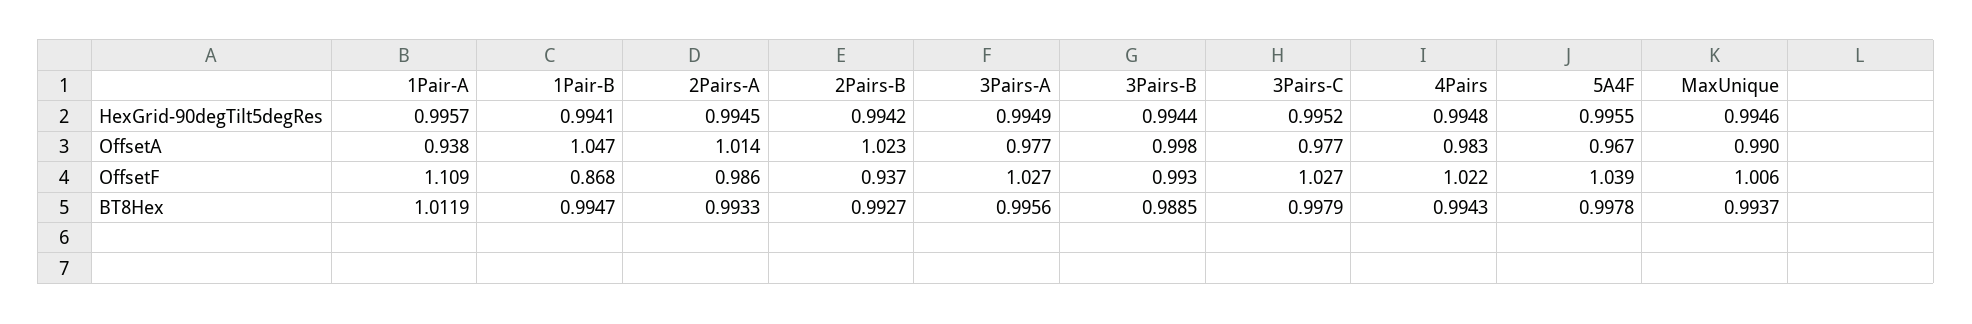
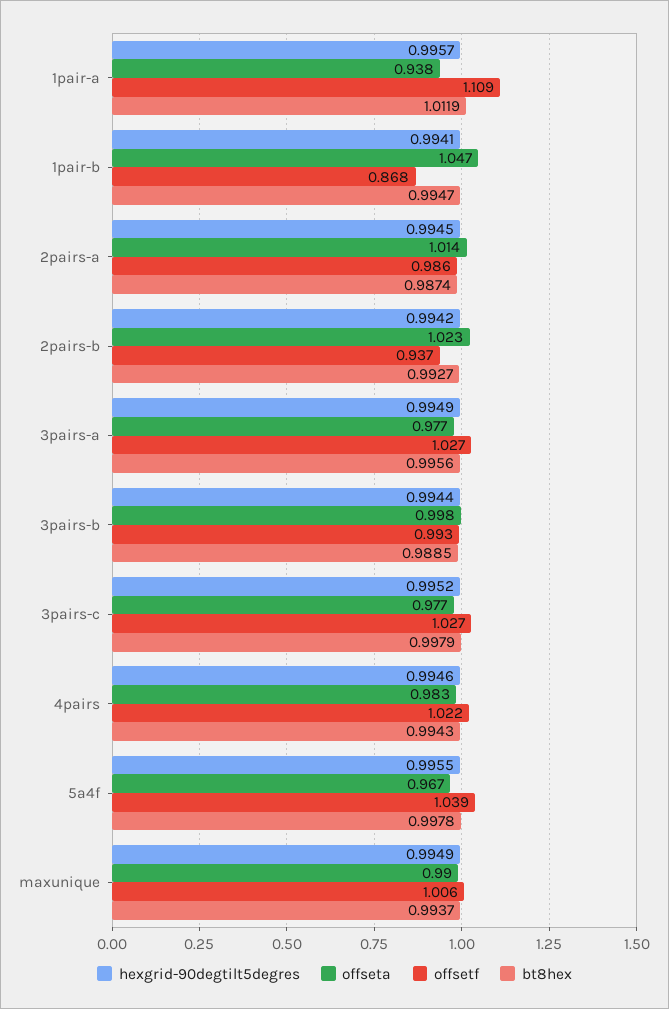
HexGrid-90degTilt5degRes, 4Pairs: 0.9948 -> 0.9946
HexGrid-90degTilt5degRes, MaxUnique: 0.9946 -> 0.9949
BT8Hex, 2Pairs-A: 0.9933 -> 0.9874

